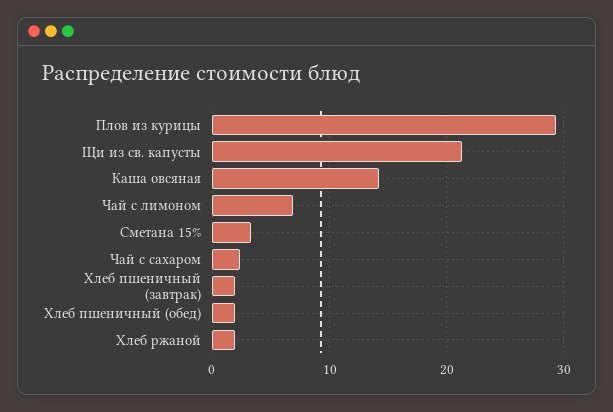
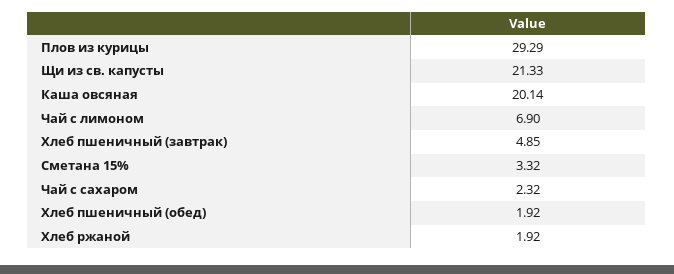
Каша овсяная: 14 -> 20.14
Хлеб пшеничный (завтрак): 2 -> 4.85

